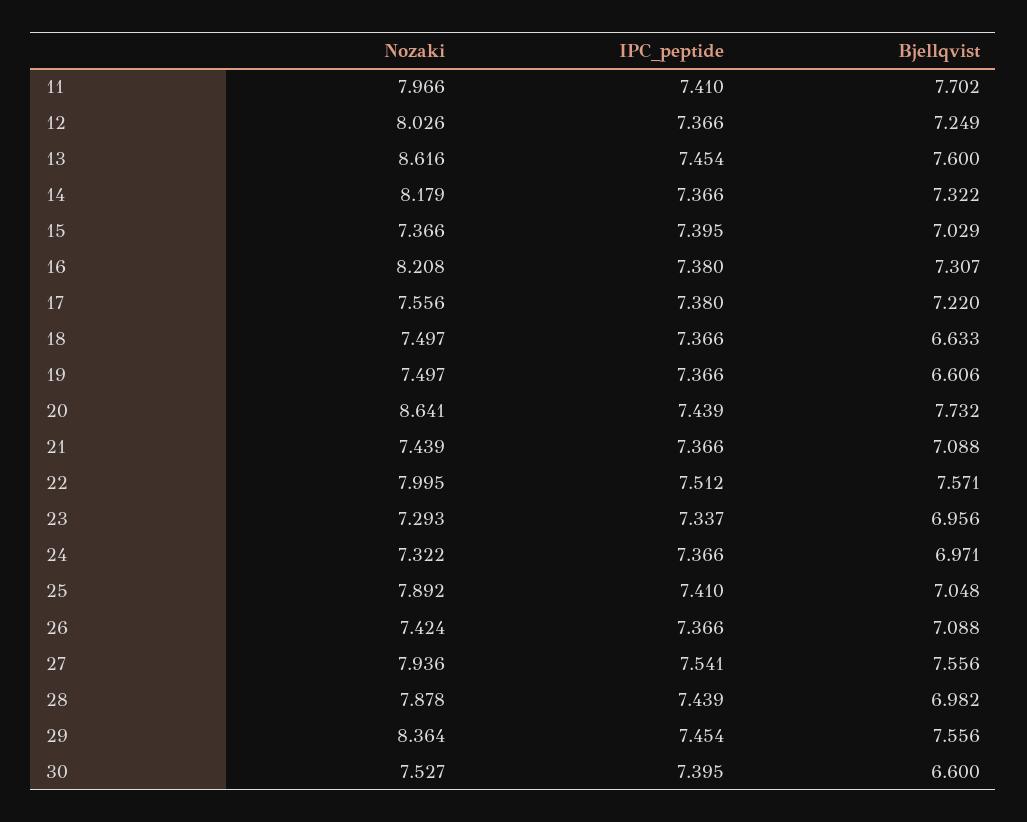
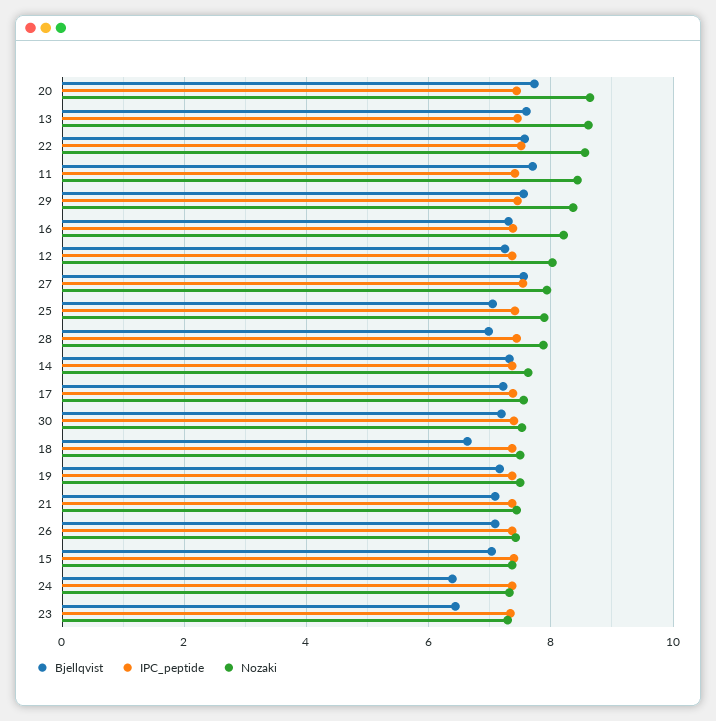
Nozaki, 11: 7.966 -> 8.4
Nozaki, 14: 8.179 -> 7.6
Bjellqvist, 19: 6.606 -> 7.2
Nozaki, 22: 7.995 -> 8.6
Bjellqvist, 23: 6.956 -> 6.4
Bjellqvist, 24: 6.971 -> 6.4
Bjellqvist, 30: 6.6 -> 7.2

